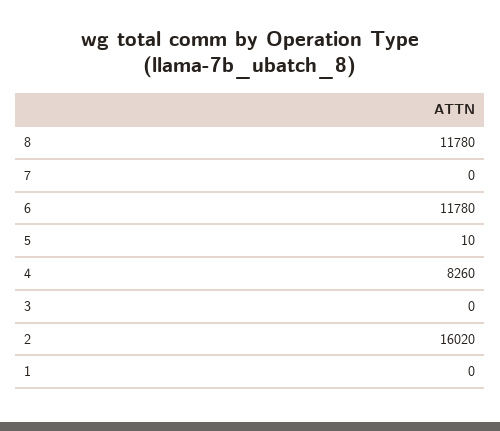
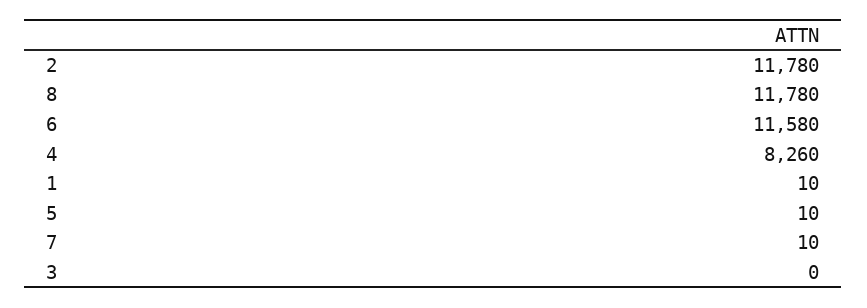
7: 0 -> 10
6: 11780 -> 11580
2: 16020 -> 11780
1: 0 -> 10

